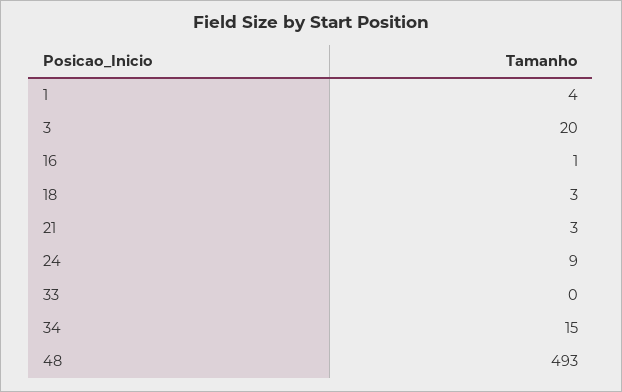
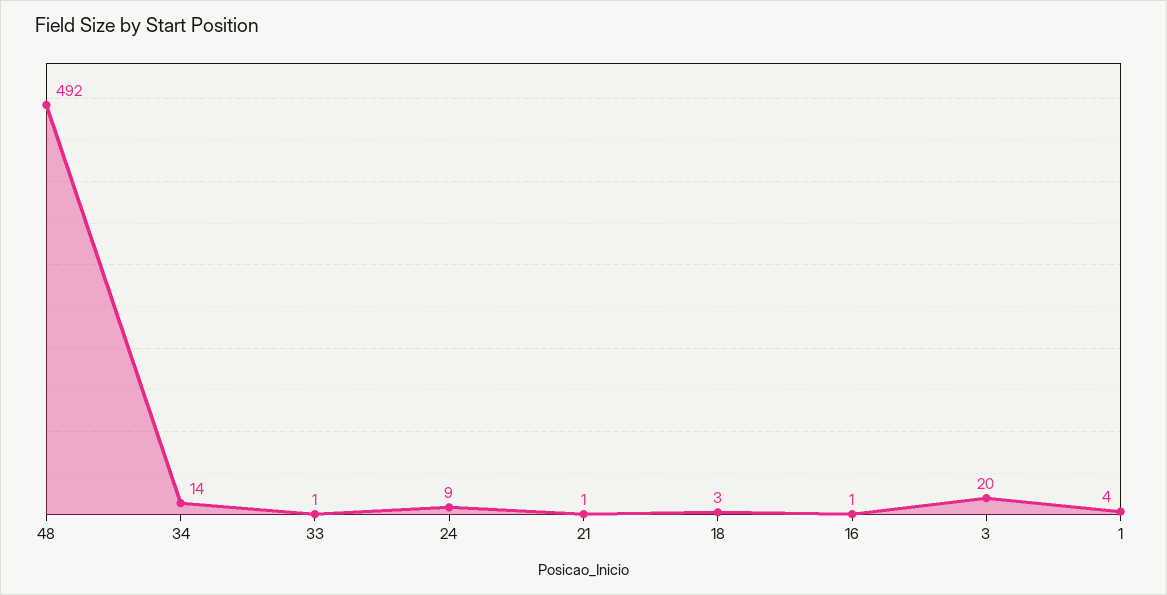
21: 3 -> 1
33: 0 -> 1
34: 15 -> 14
48: 493 -> 492

